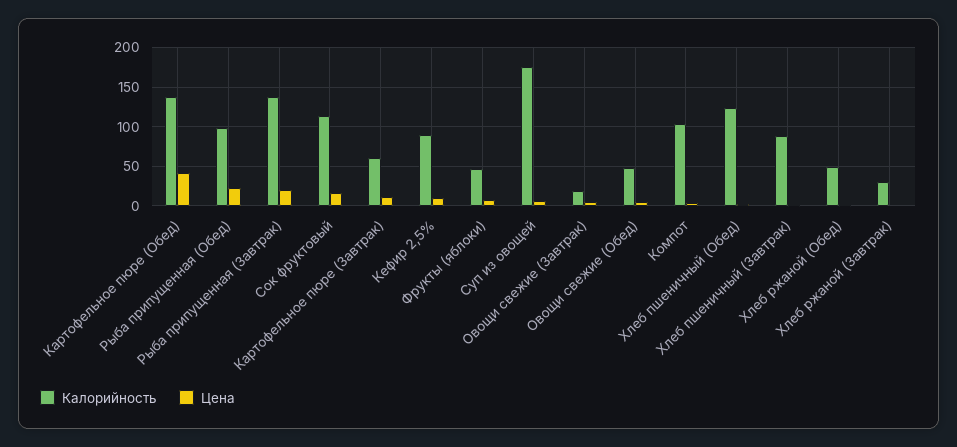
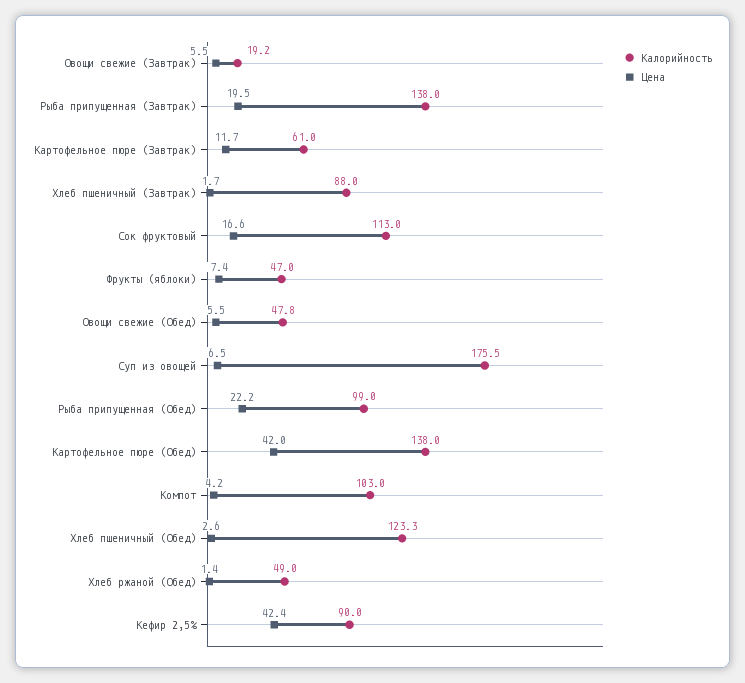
Цена, Кефир 2,5%: 10 -> 42.4
Калорийность, Хлеб ржаной (Завтрак): 30 -> none
Цена, Хлеб ржаной (Завтрак): 0 -> none

